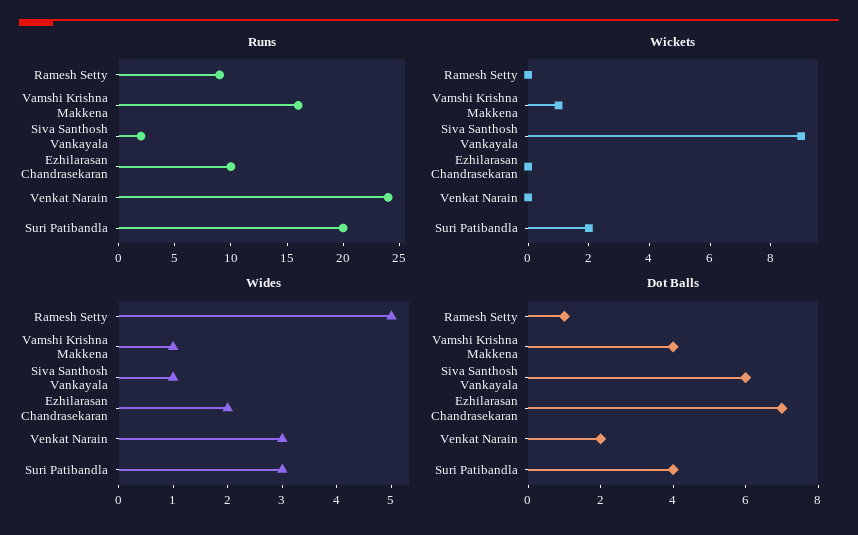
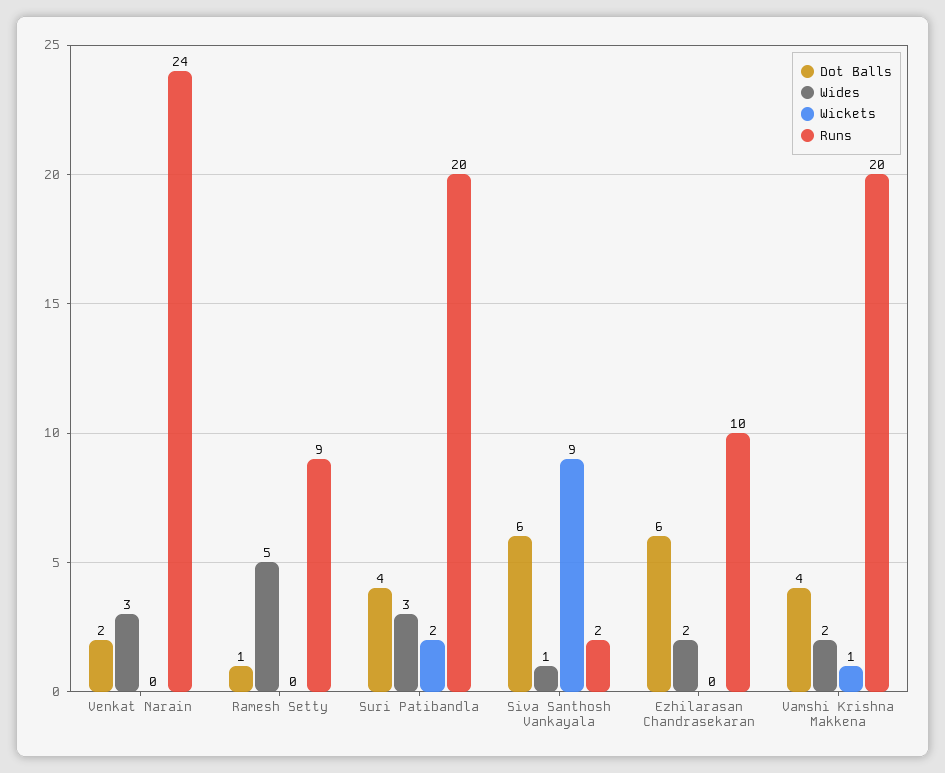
Runs, Vamshi Krishna Makkena: 16 -> 20
Wides, Vamshi Krishna Makkena: 1 -> 2
Dot Balls, Ezhilarasan Chandrasekaran: 7 -> 6

